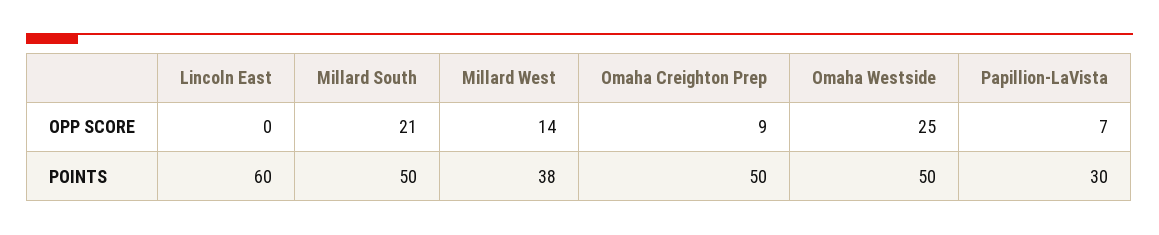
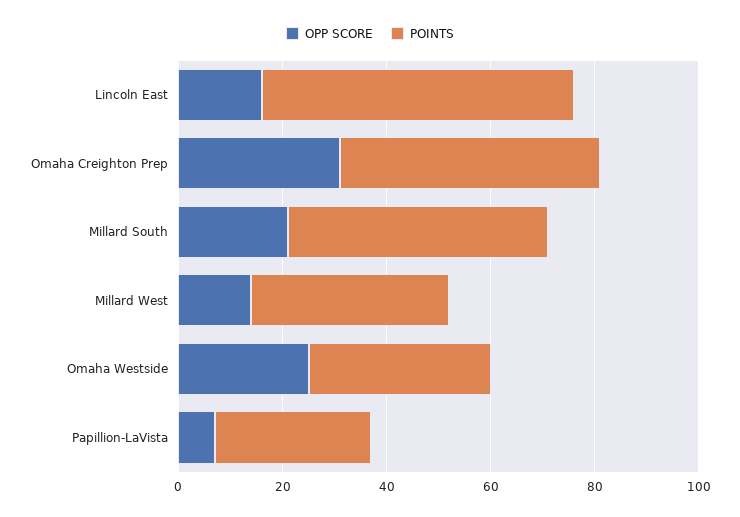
OPP SCORE, Lincoln East: 0 -> 15
OPP SCORE, Omaha Creighton Prep: 9 -> 30
POINTS, Omaha Westside: 50 -> 35

